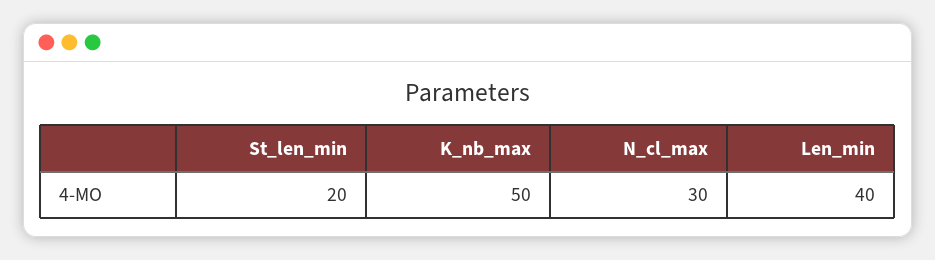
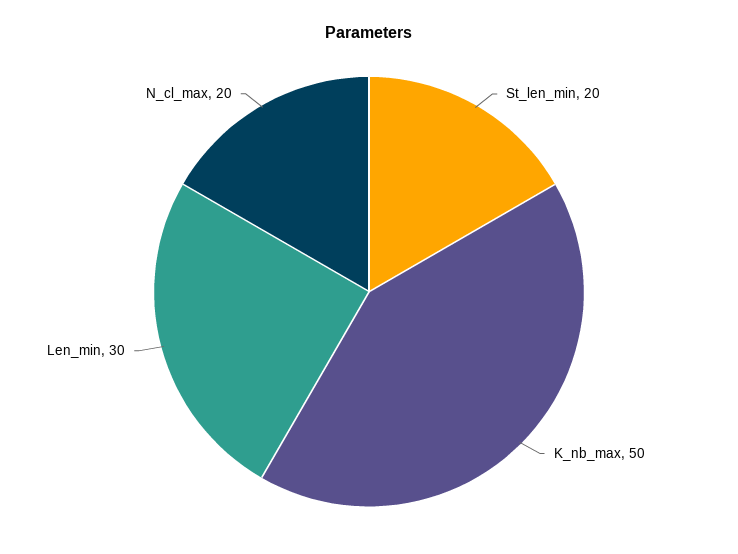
N_cl_max: 30 -> 20
Len_min: 40 -> 30

